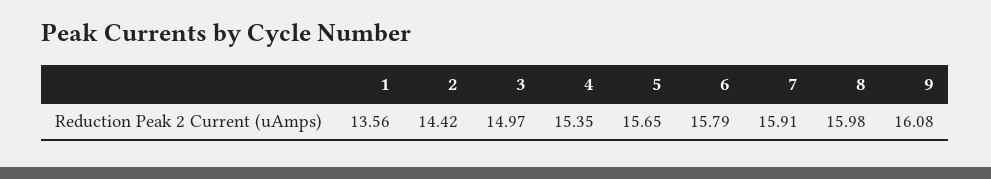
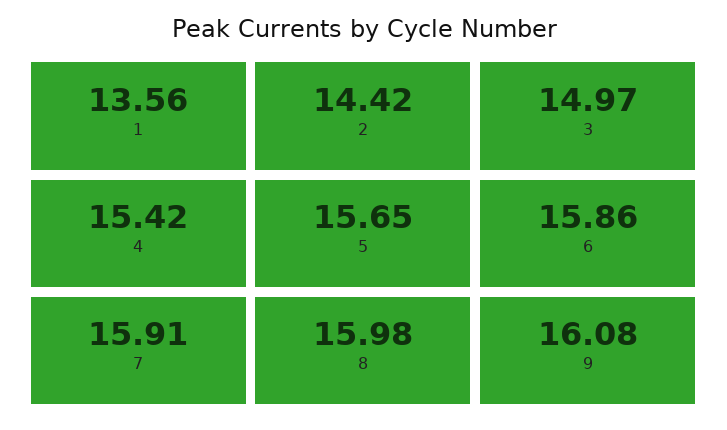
4: 15.35 -> 15.42
6: 15.79 -> 15.86

